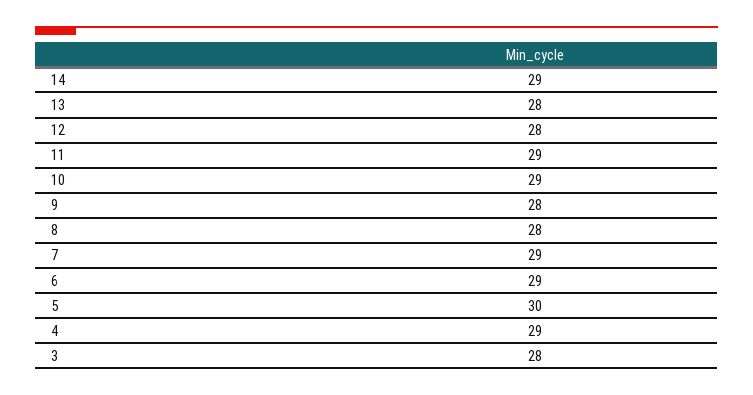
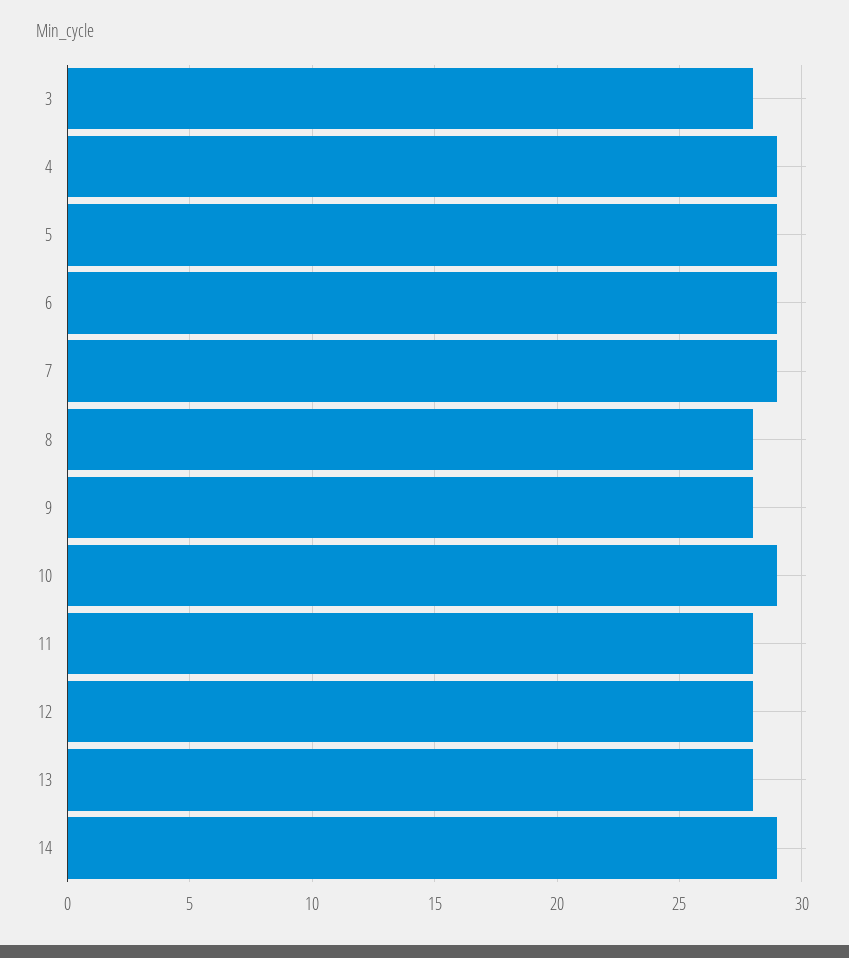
11: 29 -> 28
5: 30 -> 29

